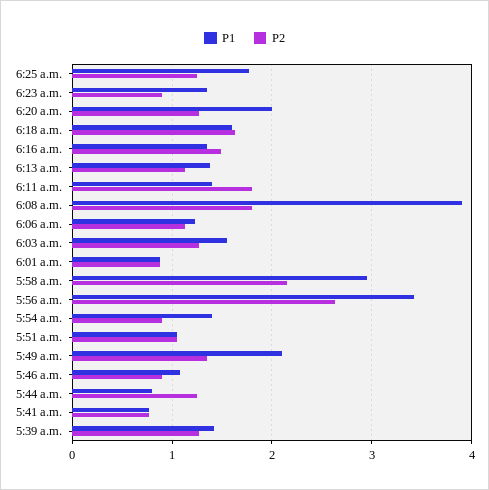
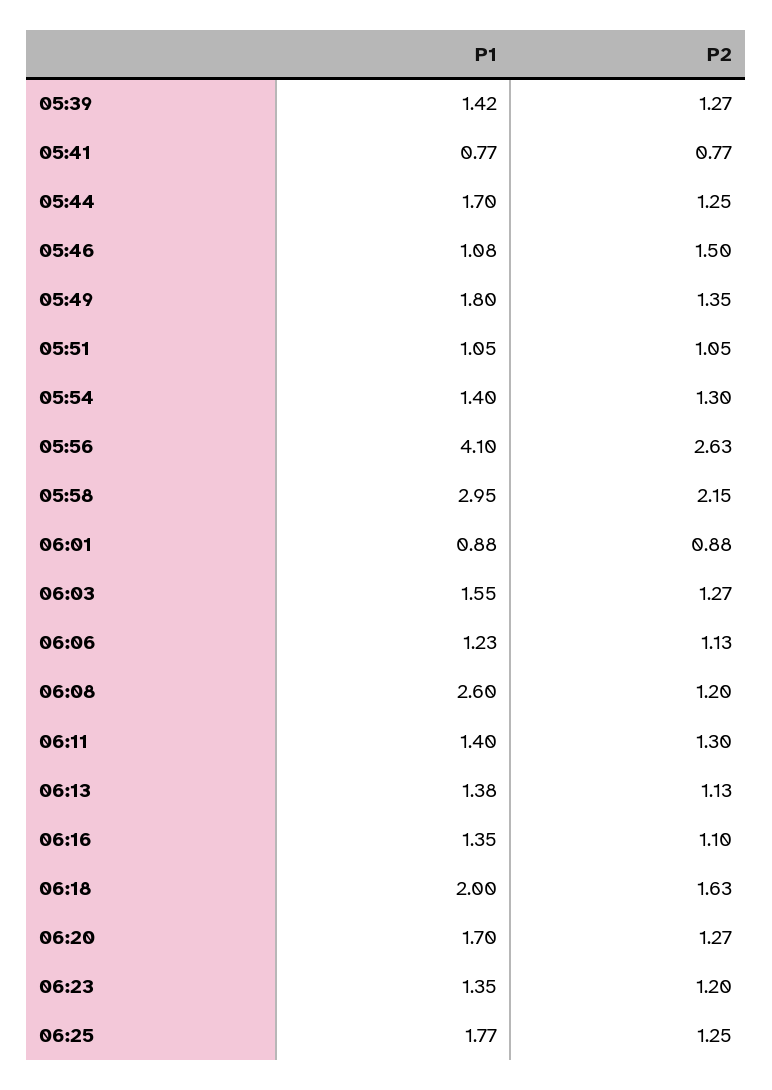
P2, 6:23 a.m.: 0.9 -> 1.2
P1, 6:20 a.m.: 2 -> 1.7
P1, 6:18 a.m.: 1.6 -> 2
P2, 6:16 a.m.: 1.5 -> 1.1
P2, 6:11 a.m.: 1.8 -> 1.3
P1, 6:08 a.m.: 3.9 -> 2.6
P2, 6:08 a.m.: 1.8 -> 1.2
P1, 5:56 a.m.: 3.4 -> 4.1
P2, 5:54 a.m.: 0.9 -> 1.3
P1, 5:49 a.m.: 2.1 -> 1.8
P2, 5:46 a.m.: 0.9 -> 1.5
P1, 5:44 a.m.: 0.8 -> 1.7

